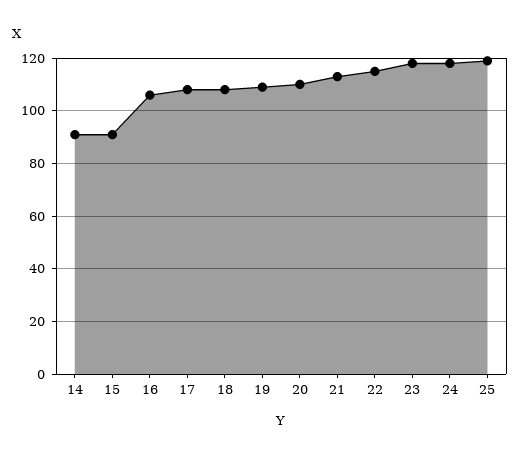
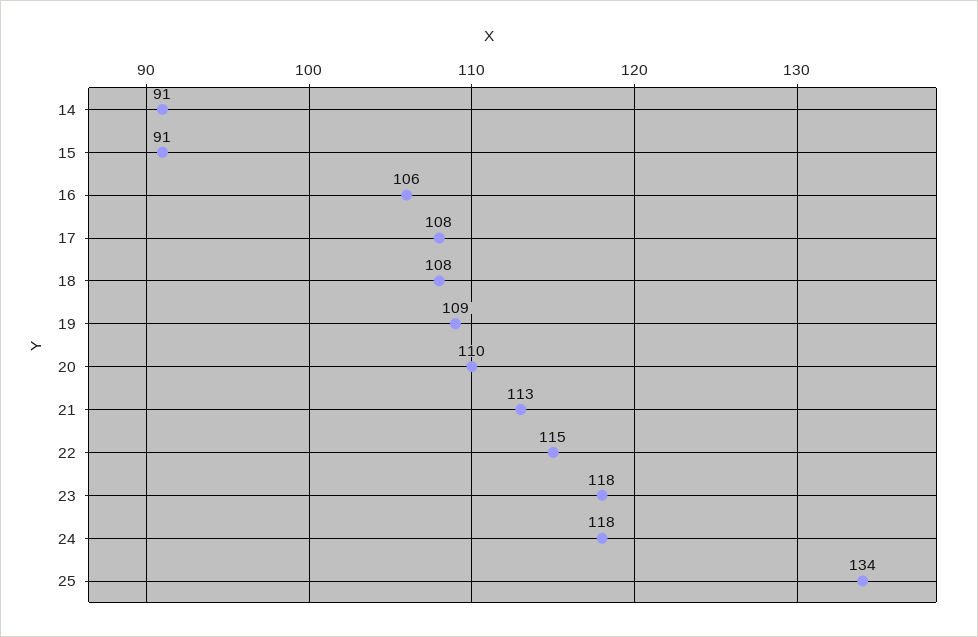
25: 120 -> 134

